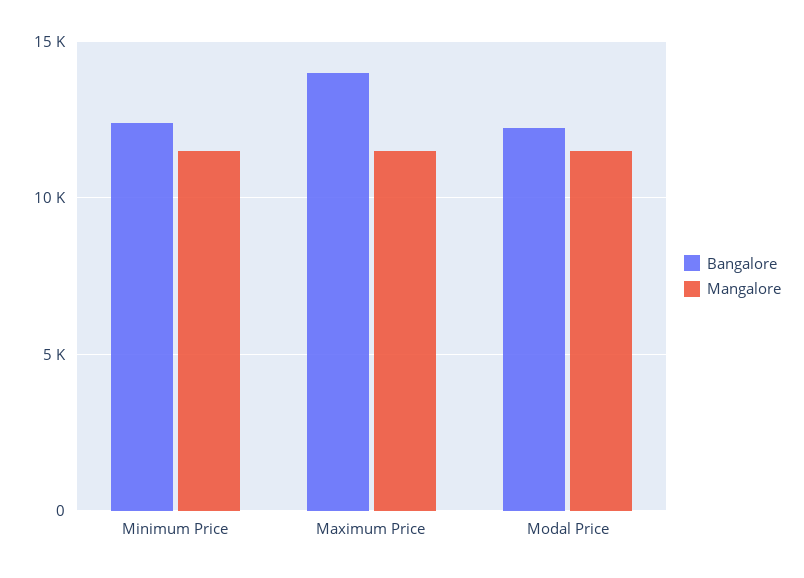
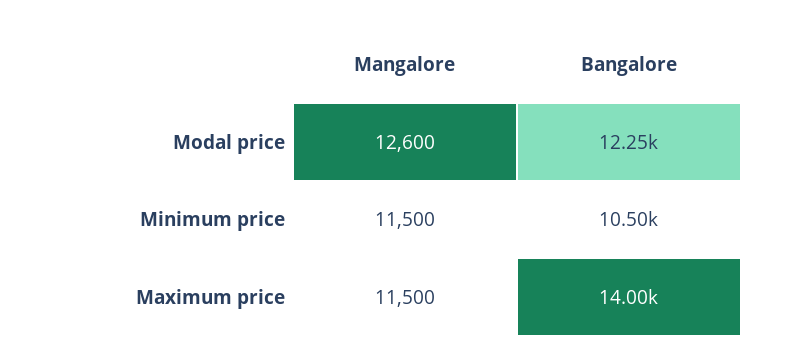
Bangalore, Minimum Price: 12500 -> 10500
Mangalore, Modal Price: 11500 -> 12600

